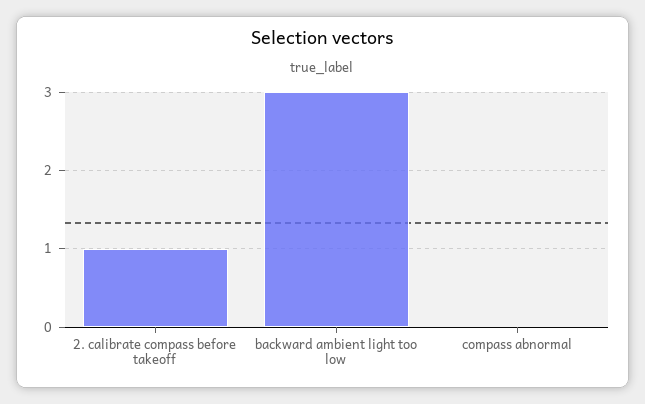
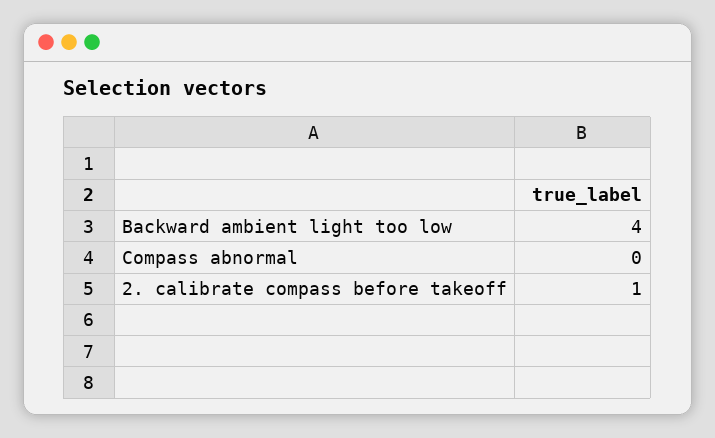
backward ambient light too low: 3 -> 4

